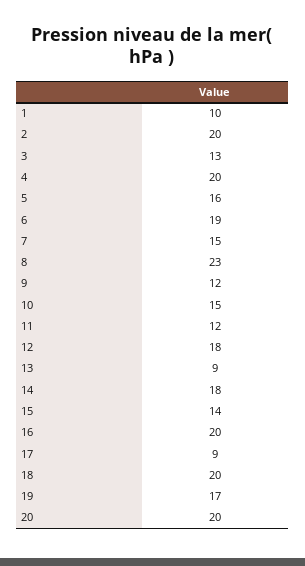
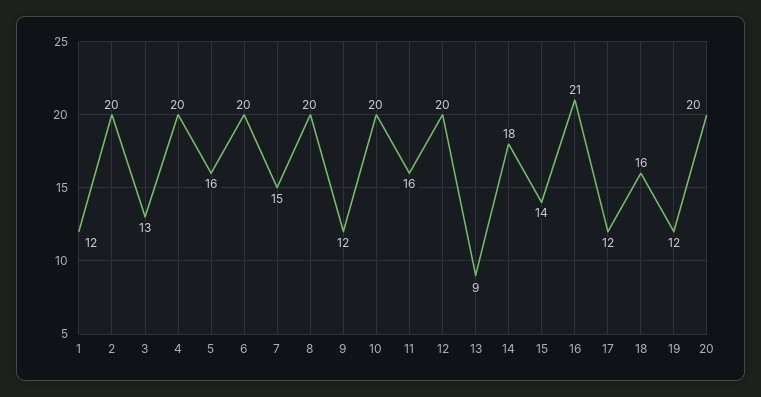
1: 10 -> 12
6: 19 -> 20
8: 23 -> 20
10: 15 -> 20
11: 12 -> 16
12: 18 -> 20
16: 20 -> 21
17: 9 -> 12
18: 20 -> 16
19: 17 -> 12

